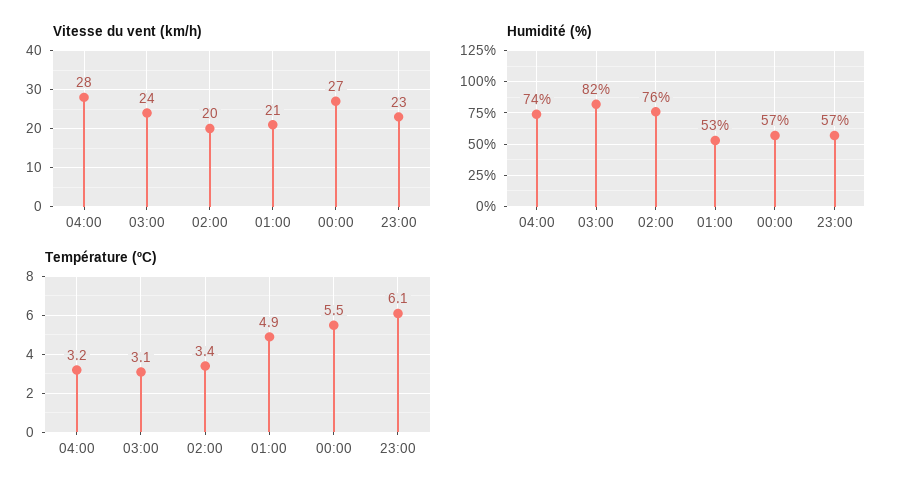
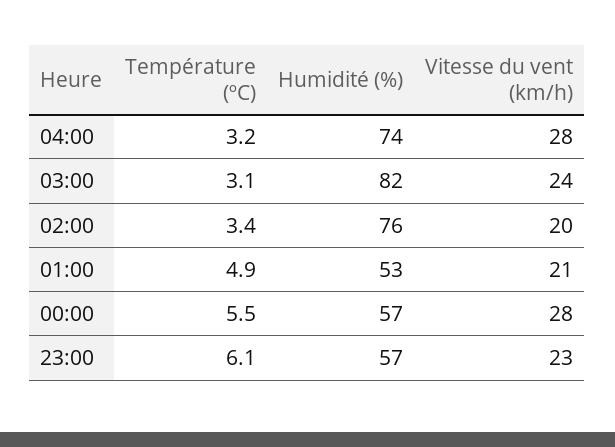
Vitesse du vent (km/h), 00:00: 27 -> 28

